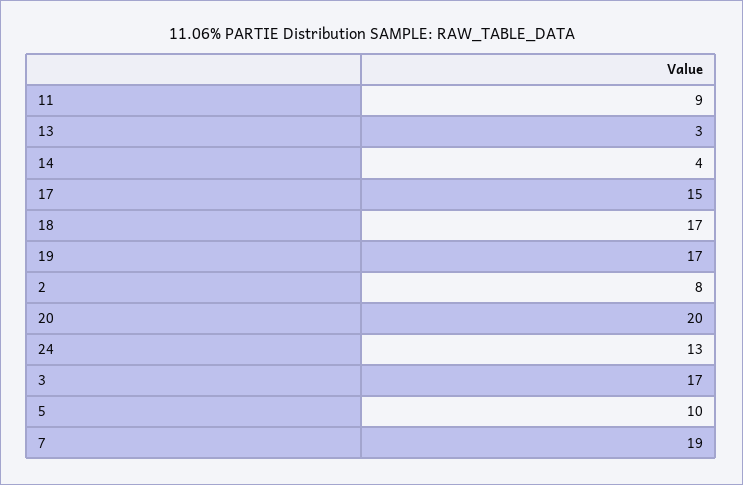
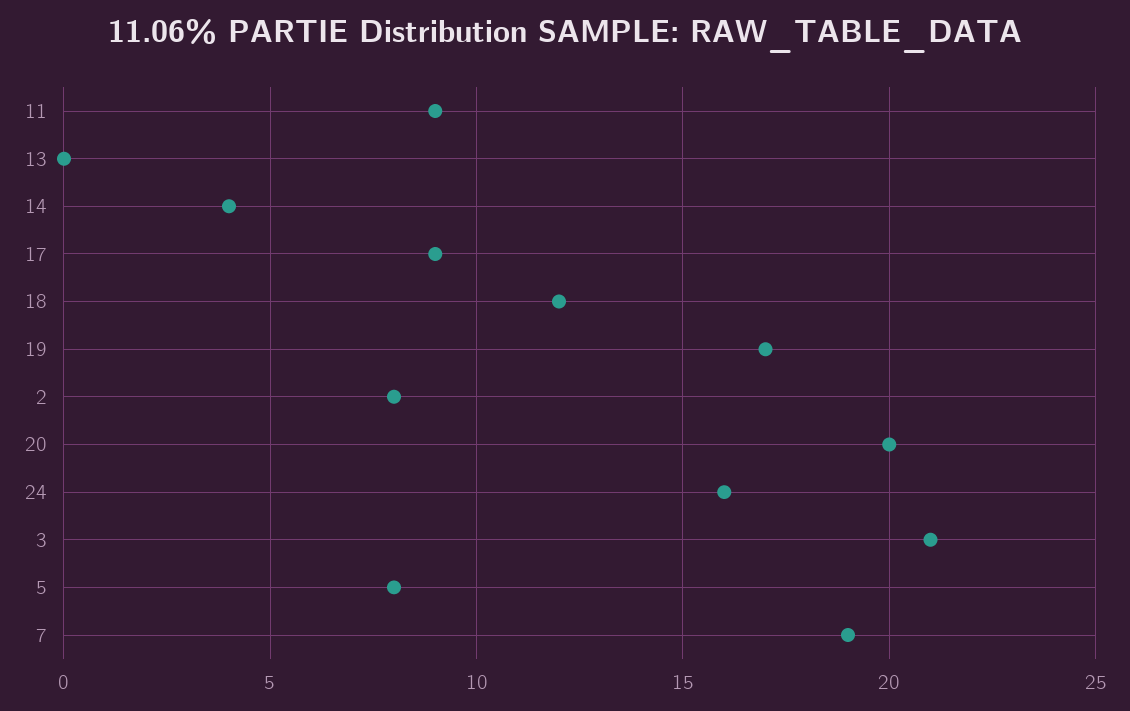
13: 3 -> 0
17: 15 -> 9
18: 17 -> 12
24: 13 -> 16
3: 17 -> 21
5: 10 -> 8

